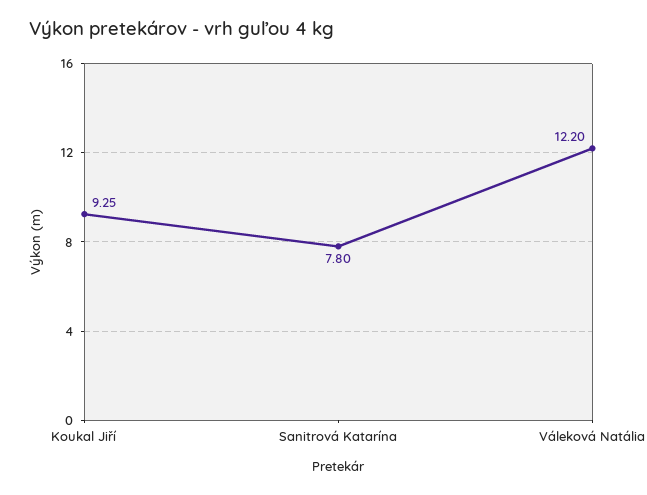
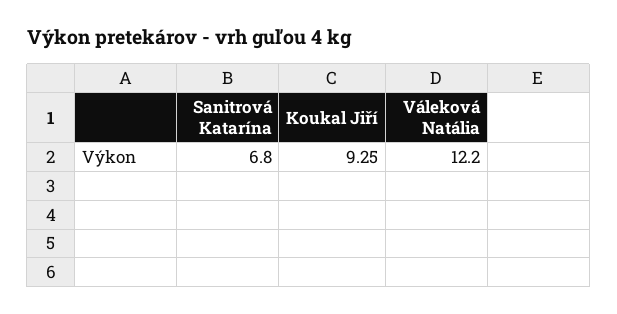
Sanitrová Katarína: 7.8 -> 6.8

